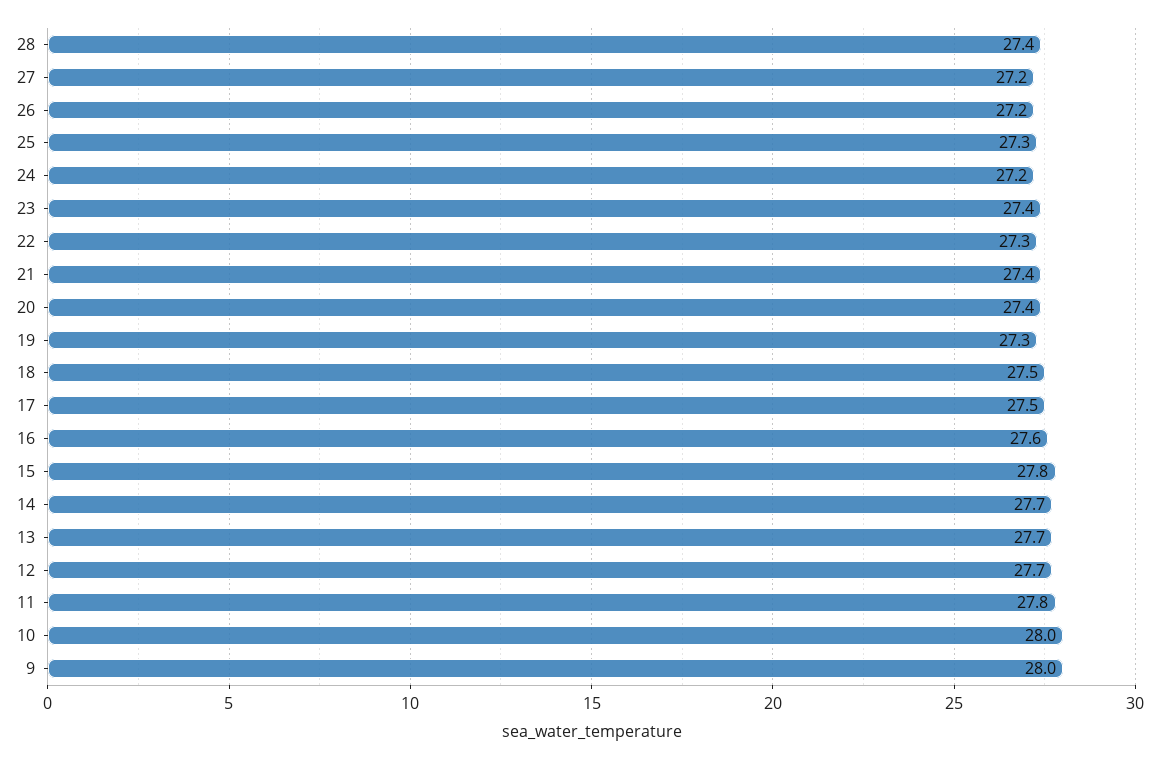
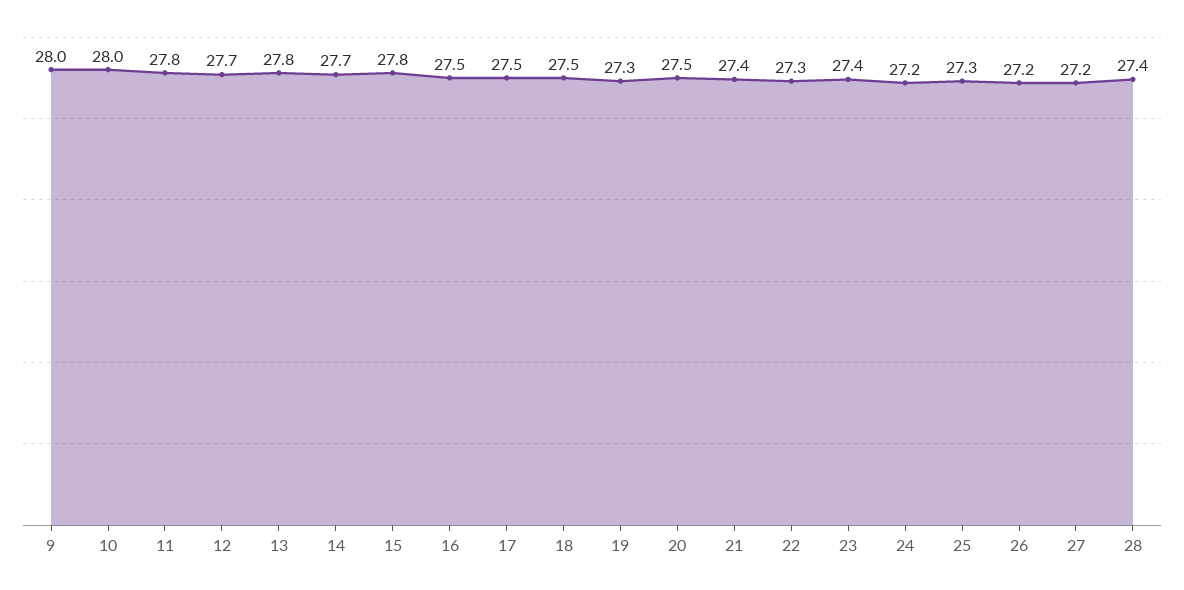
20: 27.4 -> 27.5
16: 27.6 -> 27.5
13: 27.7 -> 27.8

